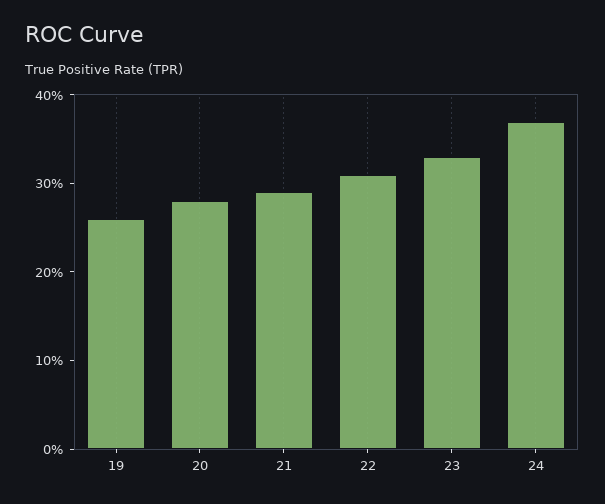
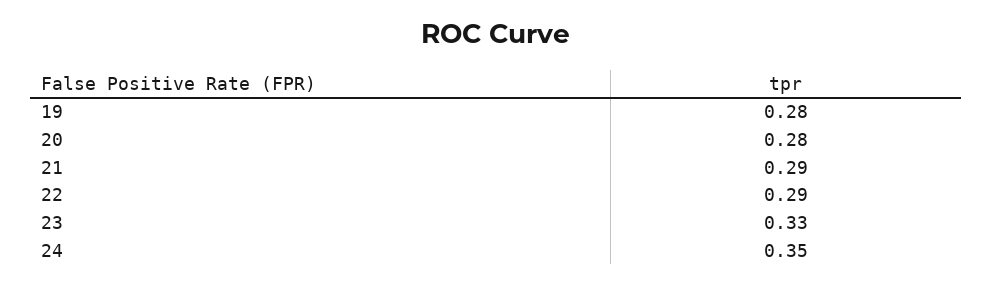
19: 0.26 -> 0.28
22: 0.31 -> 0.29
24: 0.37 -> 0.35

